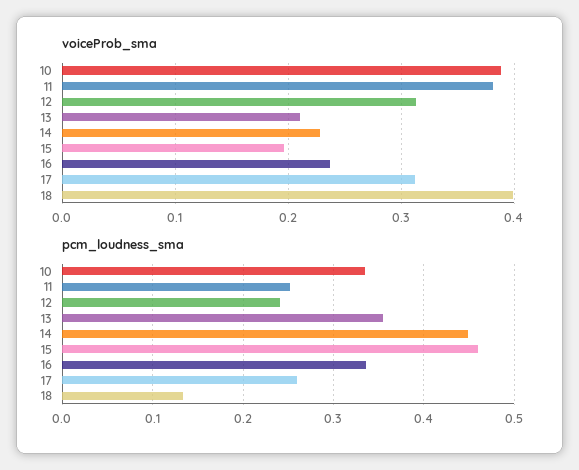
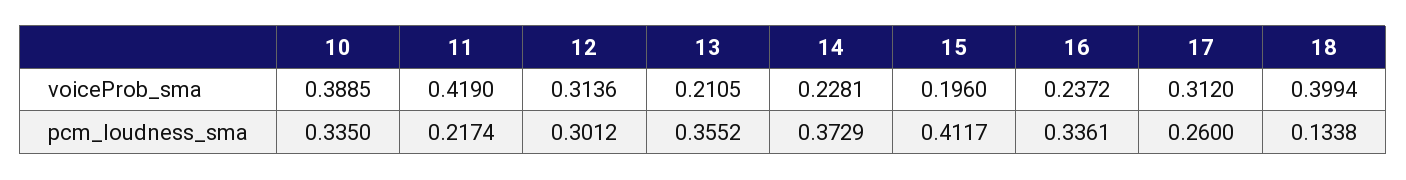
voiceProb_sma, 11: 0.38 -> 0.419
pcm_loudness_sma, 11: 0.25 -> 0.2174
pcm_loudness_sma, 12: 0.24 -> 0.3012
pcm_loudness_sma, 14: 0.45 -> 0.3729
pcm_loudness_sma, 15: 0.46 -> 0.4117

